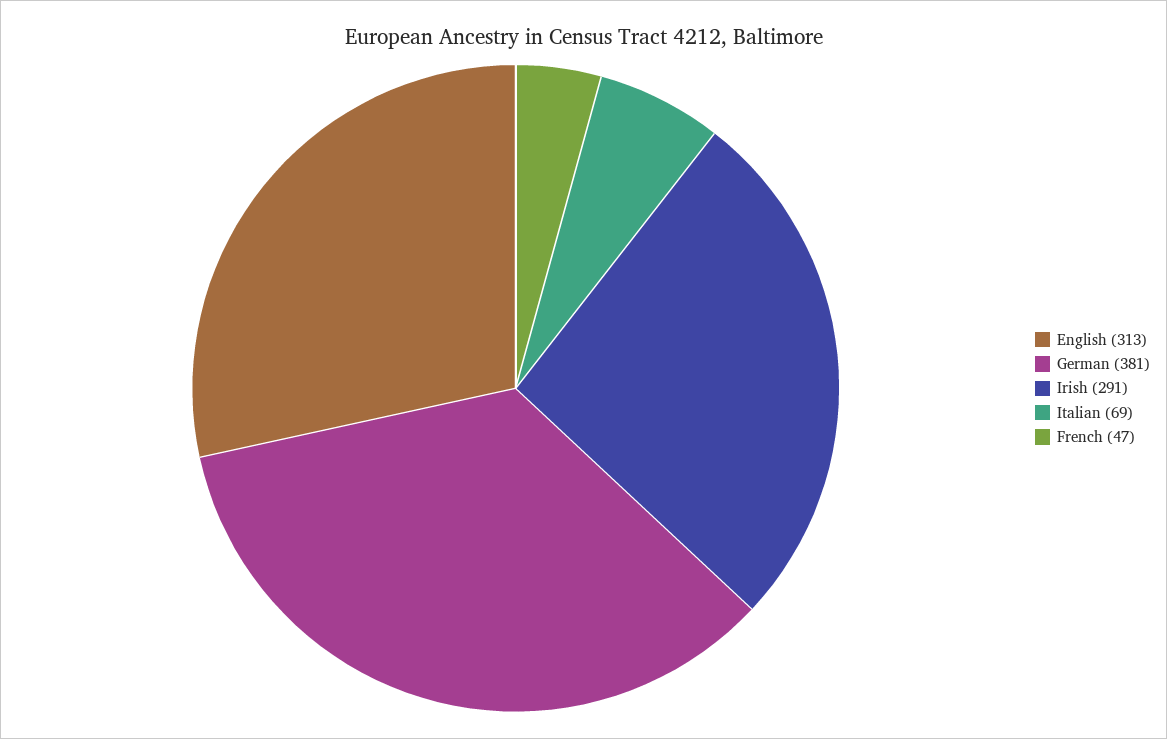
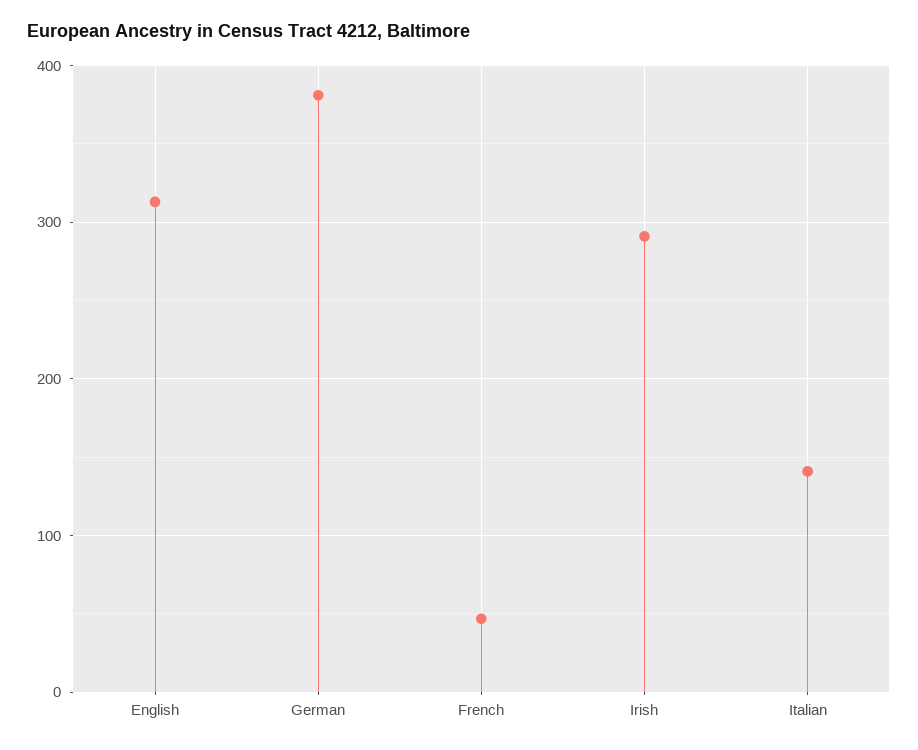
Italian: 69 -> 140

